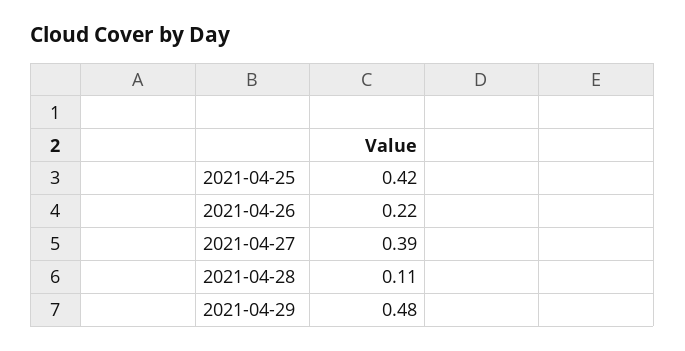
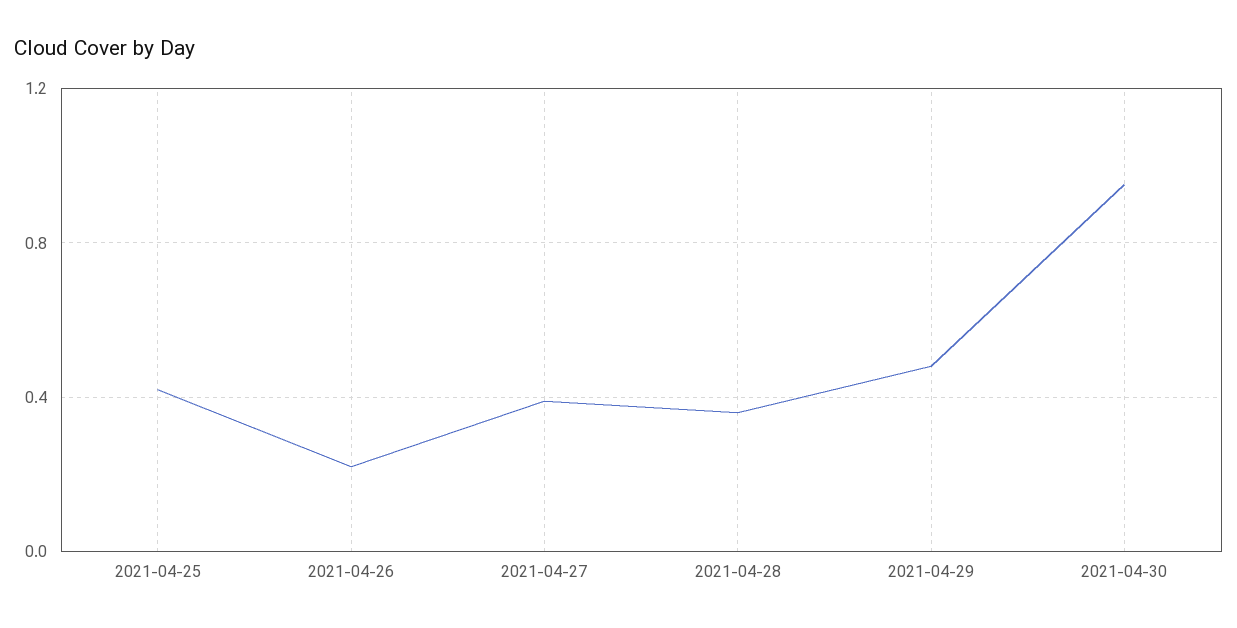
2021-04-28: 0.11 -> 0.35
2021-04-30: none -> 0.95

